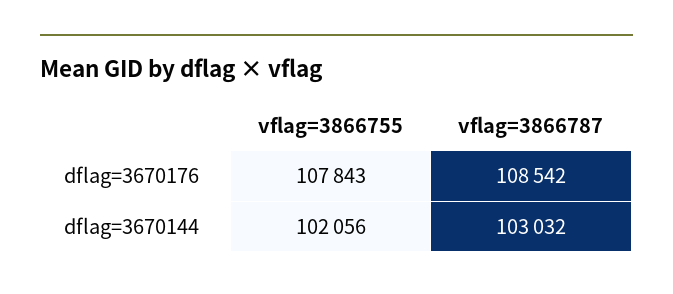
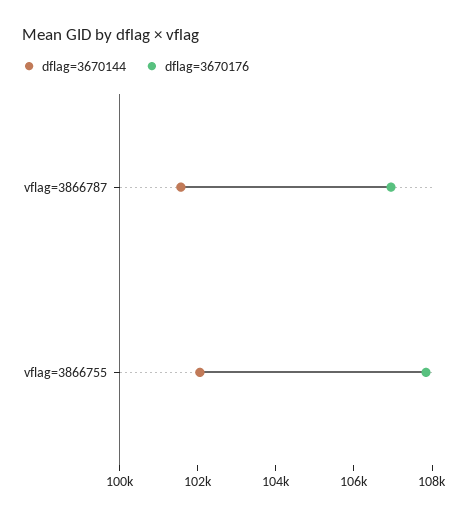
dflag=3670176, vflag=3866787: 108542 -> 107000
dflag=3670144, vflag=3866787: 103032 -> 101500

